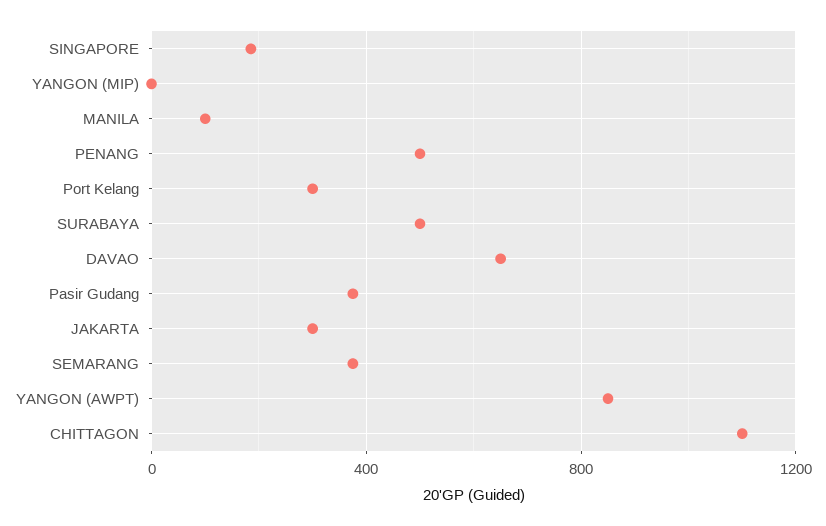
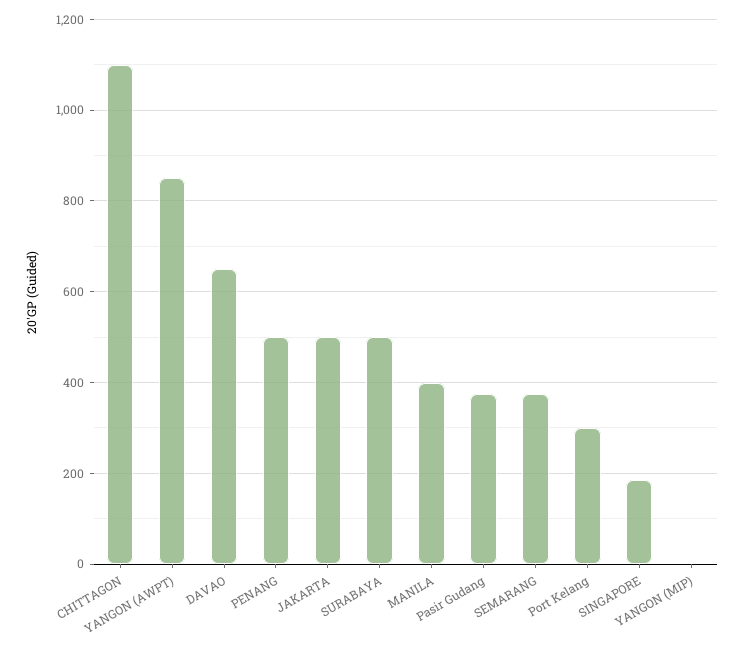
MANILA: 100 -> 400
JAKARTA: 300 -> 500

